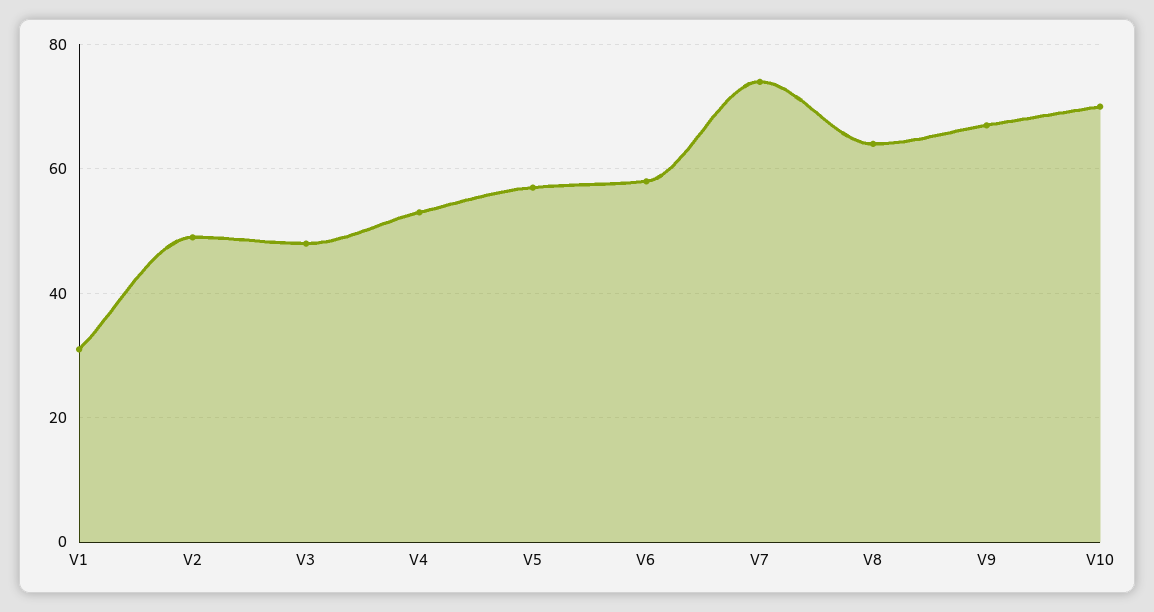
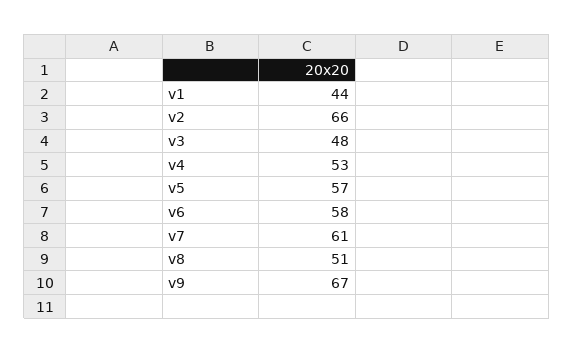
V1: 30 -> 44
V2: 50 -> 66
V7: 75 -> 61
V8: 65 -> 51
V10: 70 -> none

